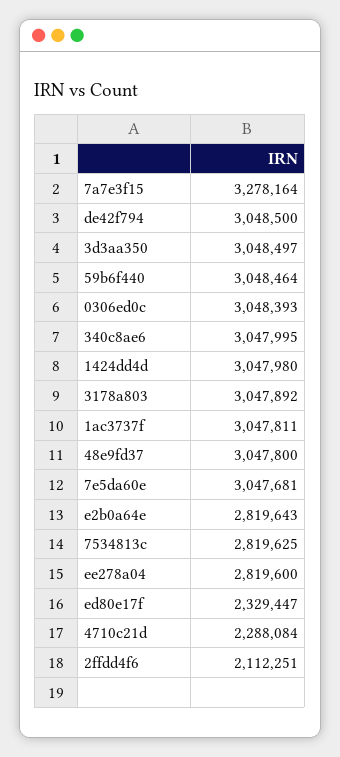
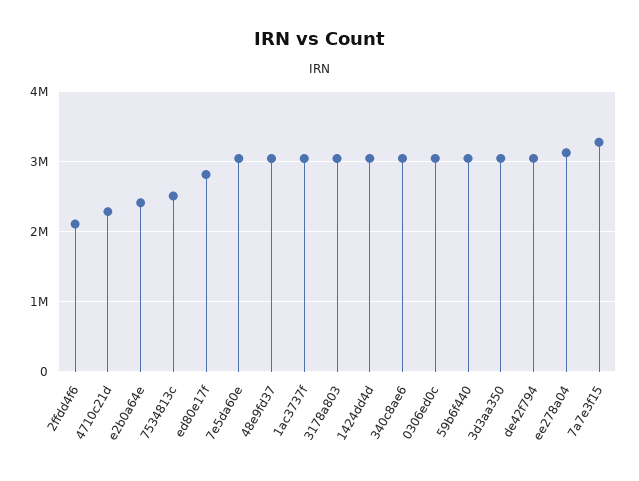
e2b0a64e: 2819643 -> 2400000
7534813c: 2819625 -> 2500000
ee278a04: 2819600 -> 3100000
ed80e17f: 2329447 -> 2800000

